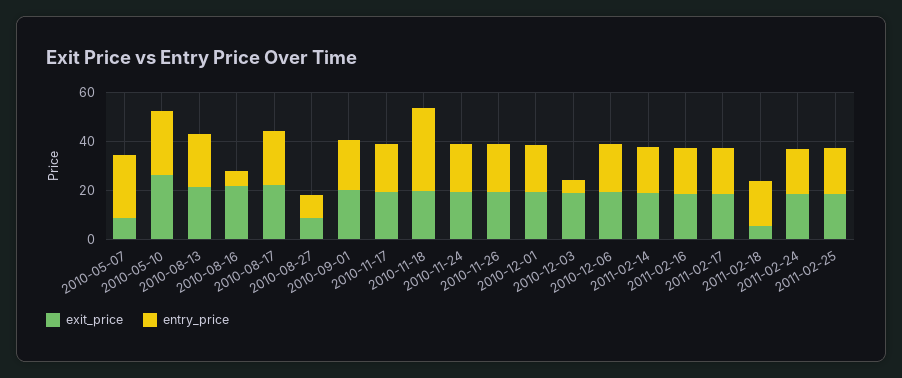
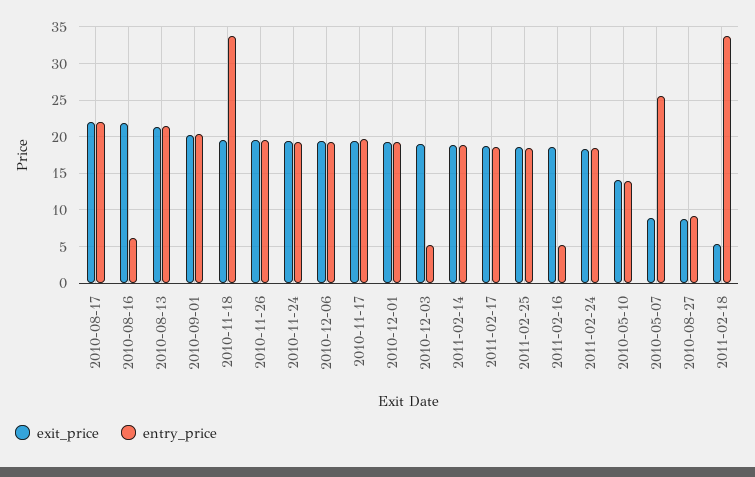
exit_price, 2010-05-10: 25 -> 14
entry_price, 2010-05-10: 25 -> 14
entry_price, 2011-02-16: 20 -> 5
entry_price, 2011-02-18: 20 -> 34

